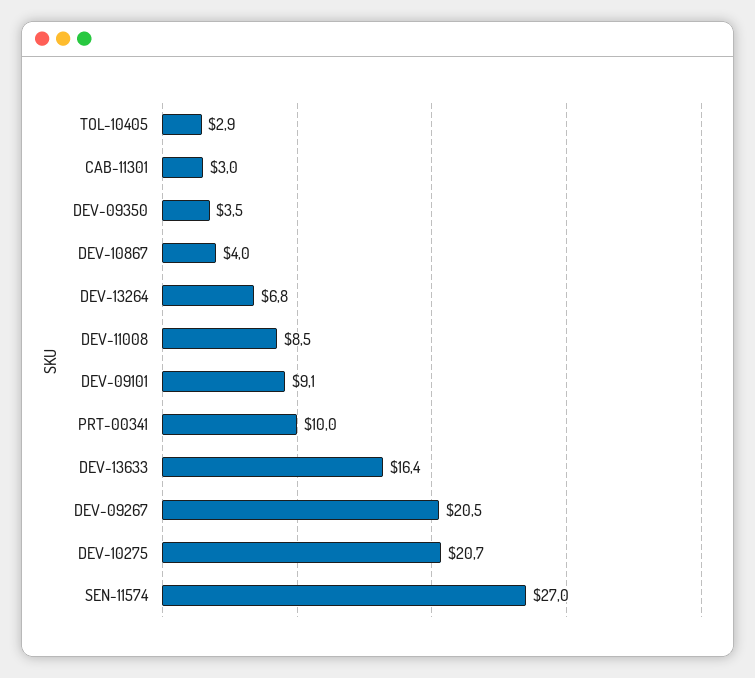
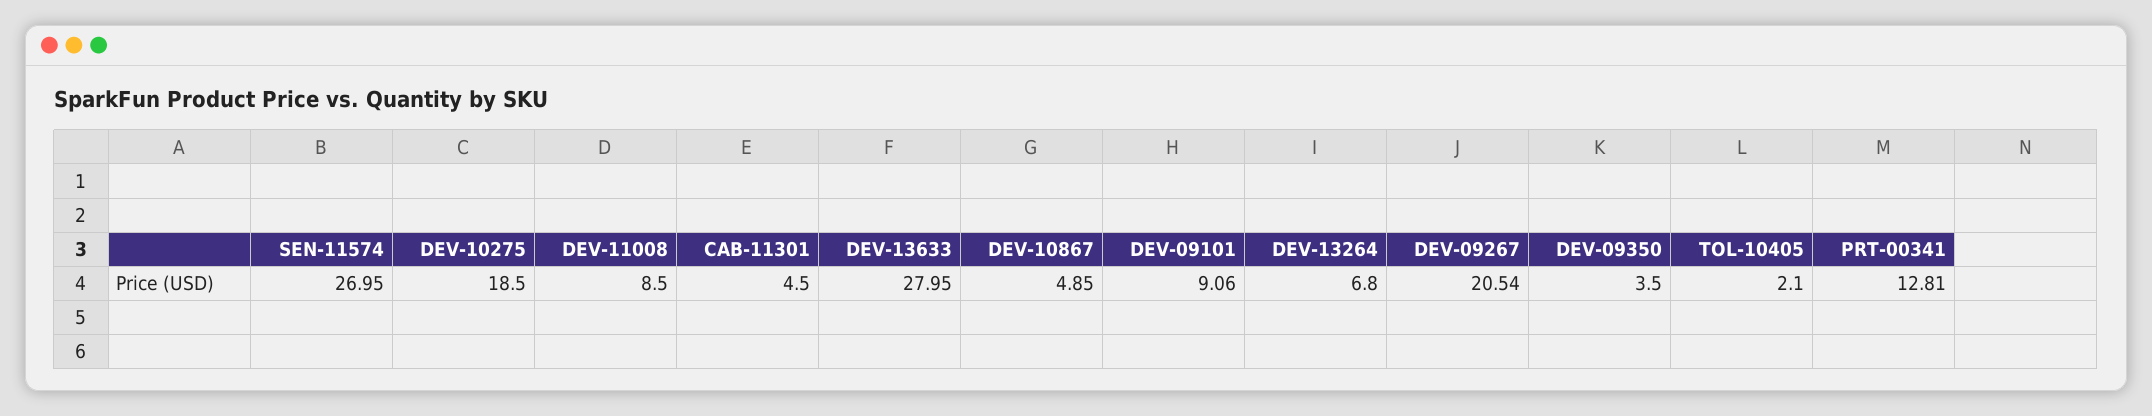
TOL-10405: 2.9 -> 2.1
CAB-11301: 3 -> 4.5
DEV-10867: 4 -> 4.85
PRT-00341: 10 -> 12.81
DEV-13633: 16.4 -> 27.95
DEV-10275: 20.7 -> 18.5

